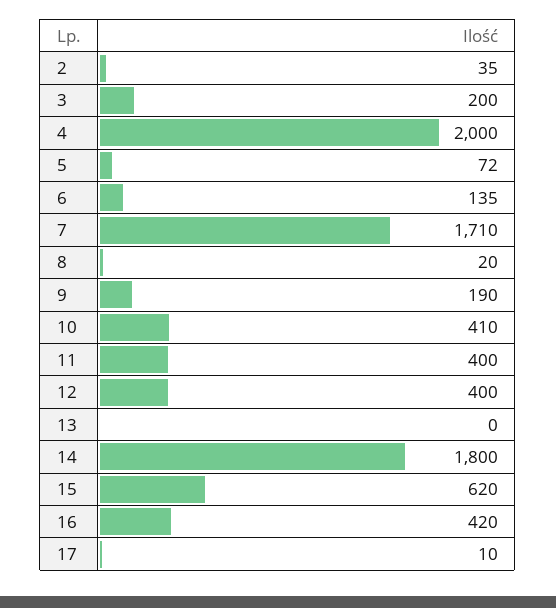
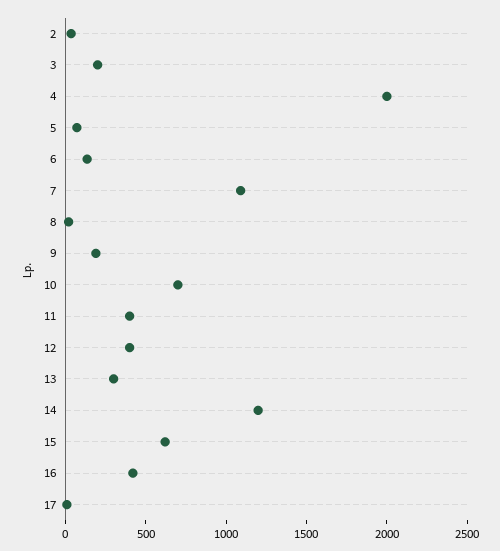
7: 1710 -> 1100
10: 410 -> 700
13: 0 -> 300
14: 1800 -> 1200

